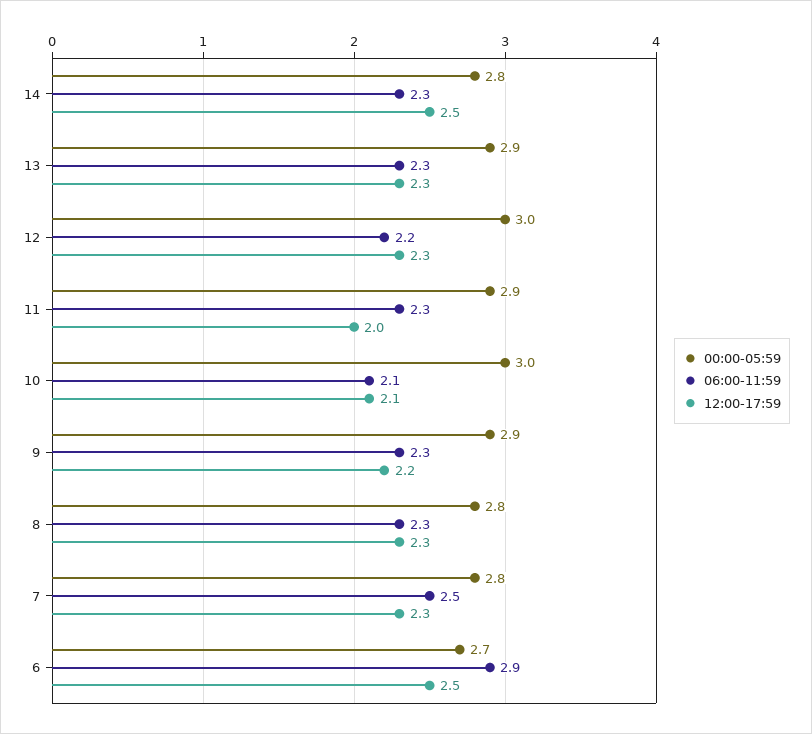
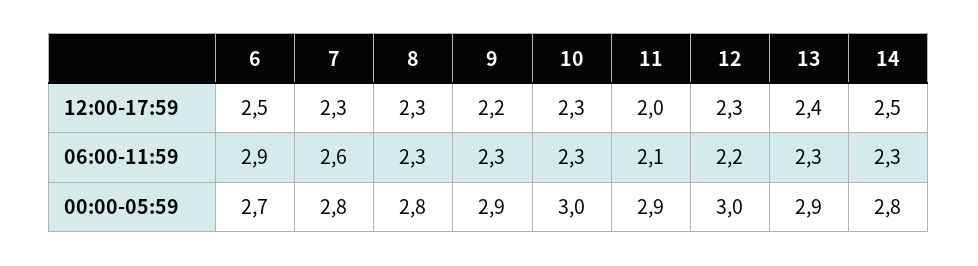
12:00-17:59, 13: 2.3 -> 2.4
06:00-11:59, 11: 2.3 -> 2.1
06:00-11:59, 10: 2.1 -> 2.3
12:00-17:59, 10: 2.1 -> 2.3
06:00-11:59, 7: 2.5 -> 2.6

